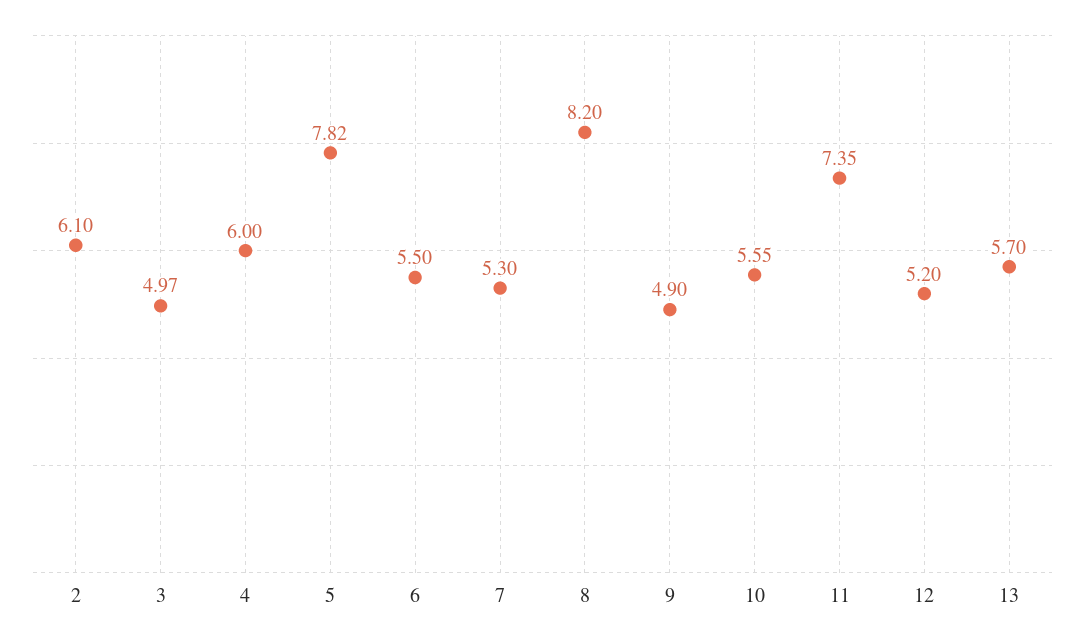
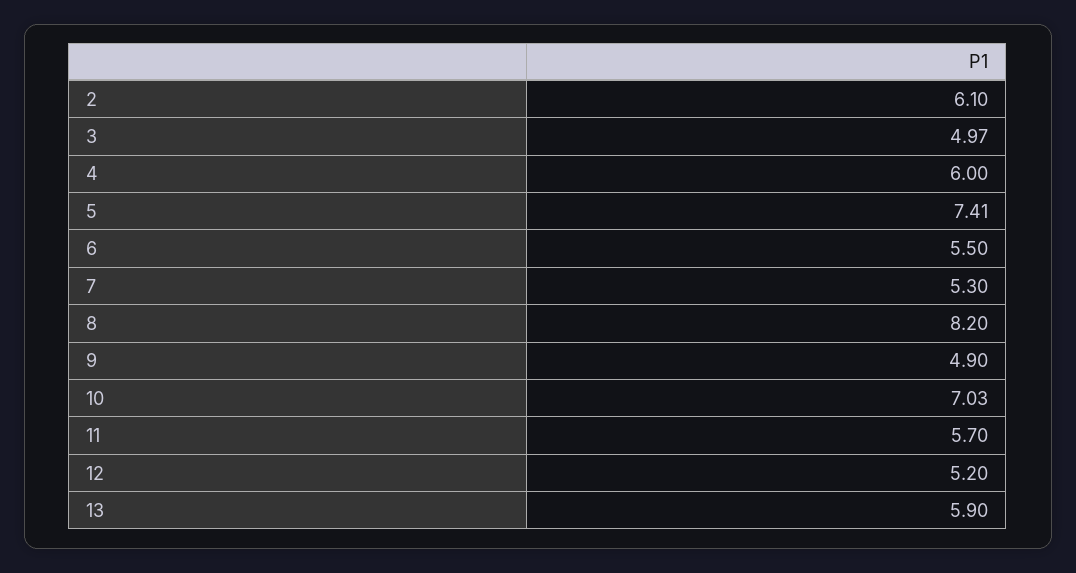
5: 7.82 -> 7.41
10: 5.55 -> 7.03
11: 7.35 -> 5.7
13: 5.7 -> 5.9

